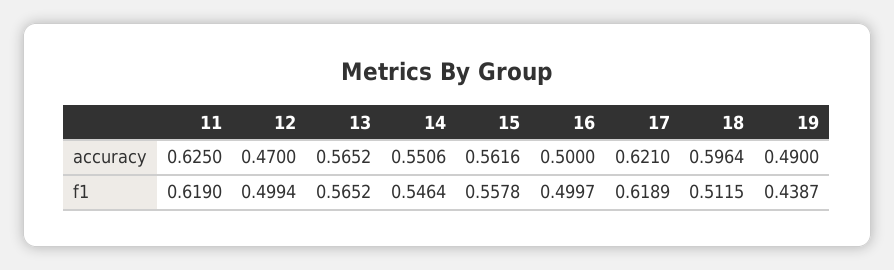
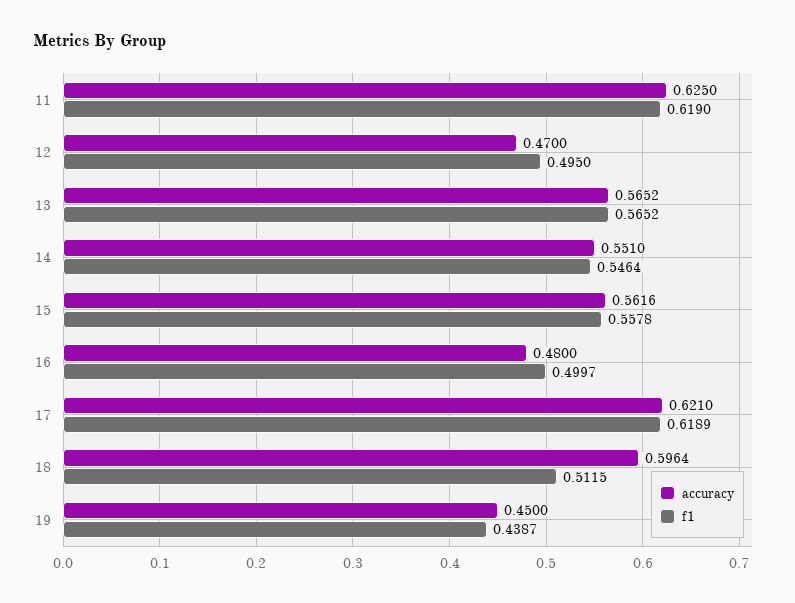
accuracy, 14: 0.5506 -> 0.551
accuracy, 16: 0.5 -> 0.48
accuracy, 19: 0.49 -> 0.45
f1, 12: 0.4994 -> 0.495

